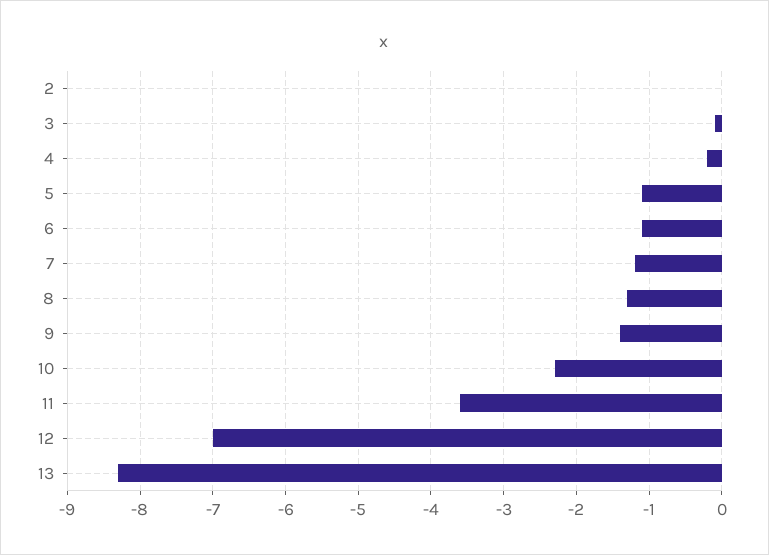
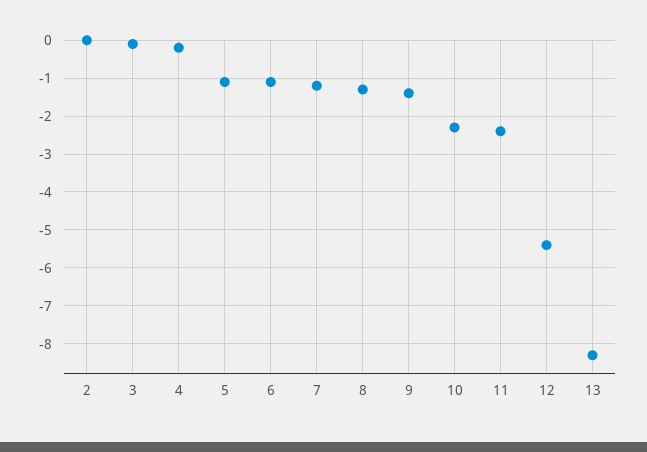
11: -3.6 -> -2.5
12: -7 -> -5.5

